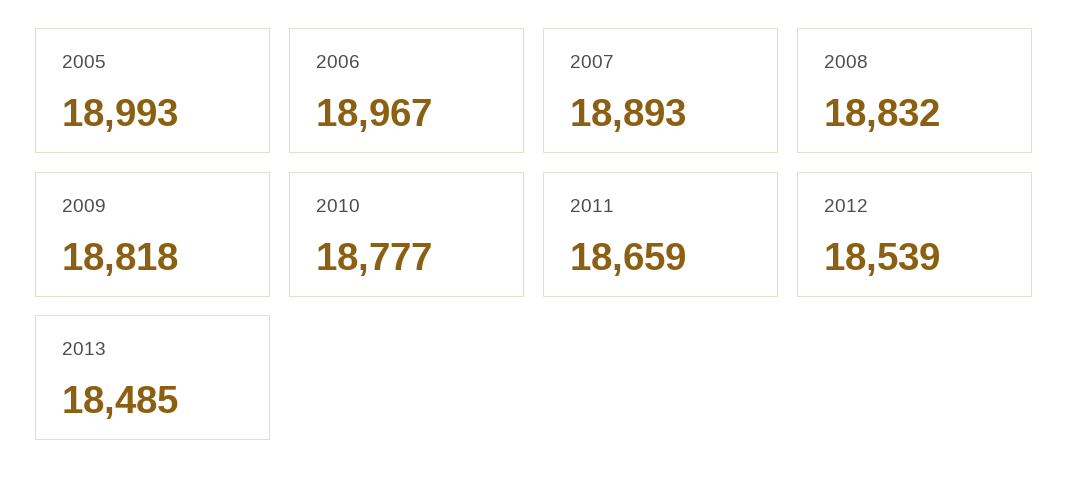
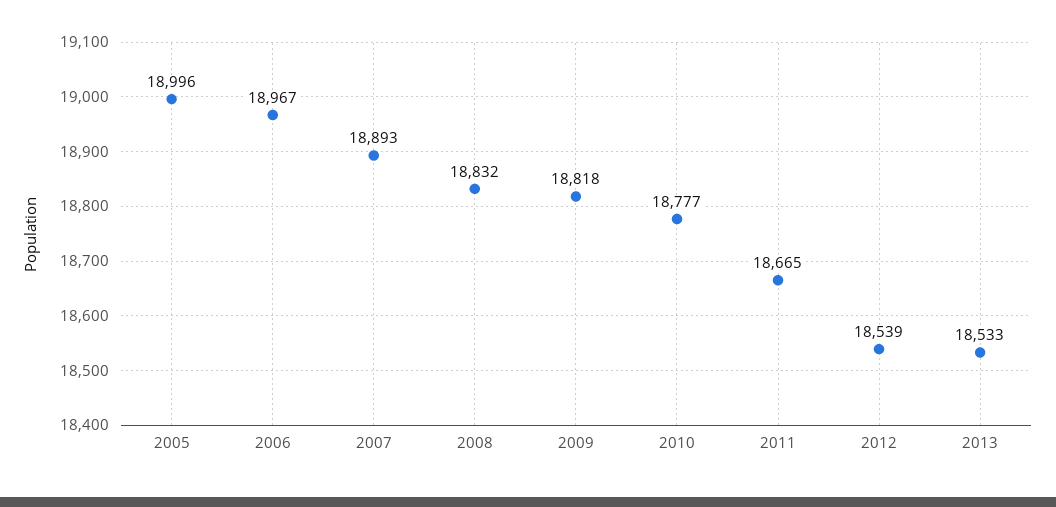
2005: 18993 -> 18996
2011: 18659 -> 18665
2013: 18485 -> 18533

